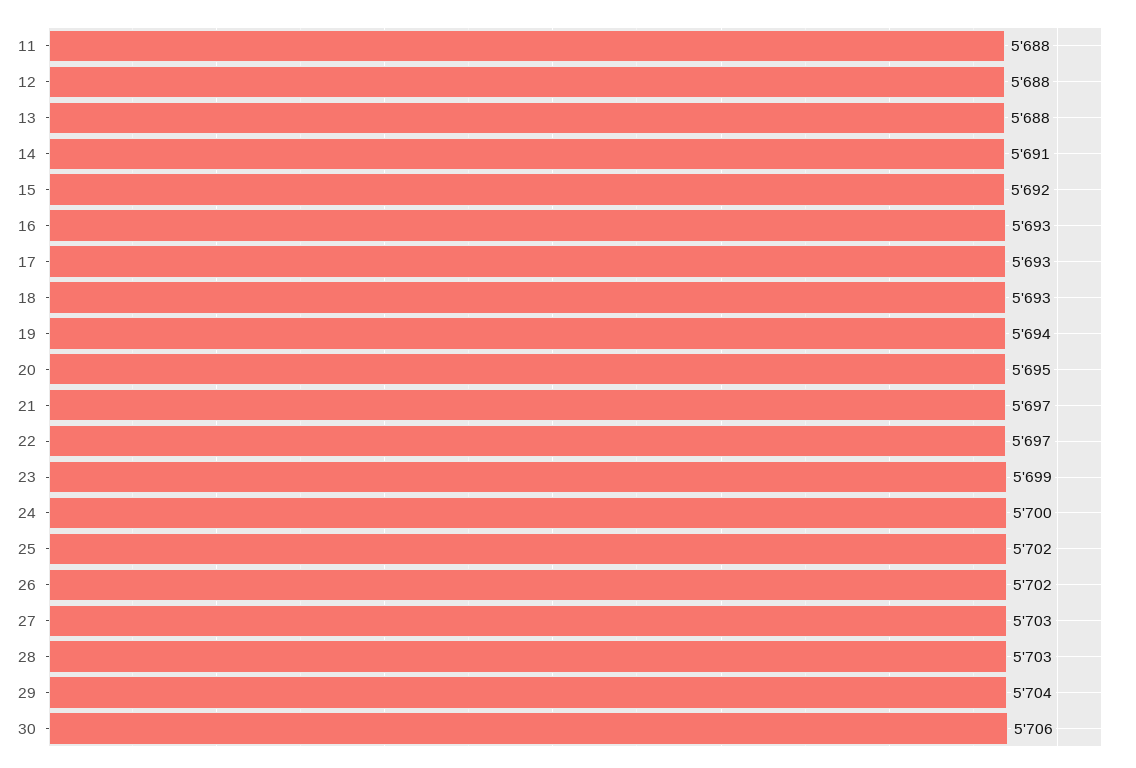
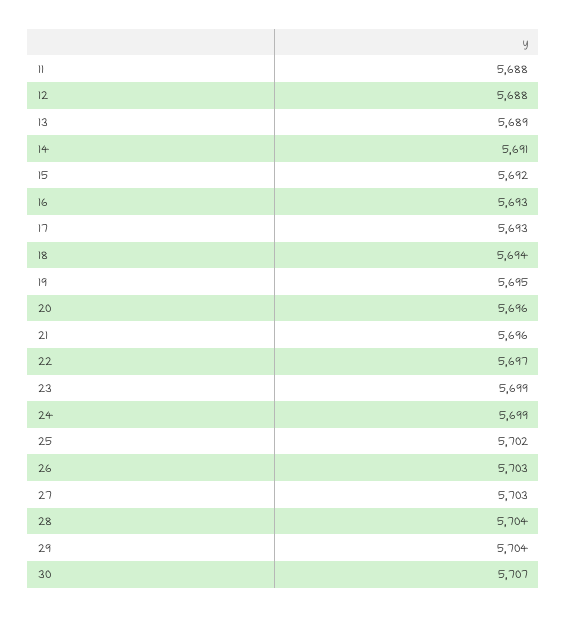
13: 5688 -> 5689
18: 5693 -> 5694
19: 5694 -> 5695
20: 5695 -> 5696
21: 5697 -> 5696
24: 5700 -> 5699
26: 5702 -> 5703
28: 5703 -> 5704
30: 5706 -> 5707

